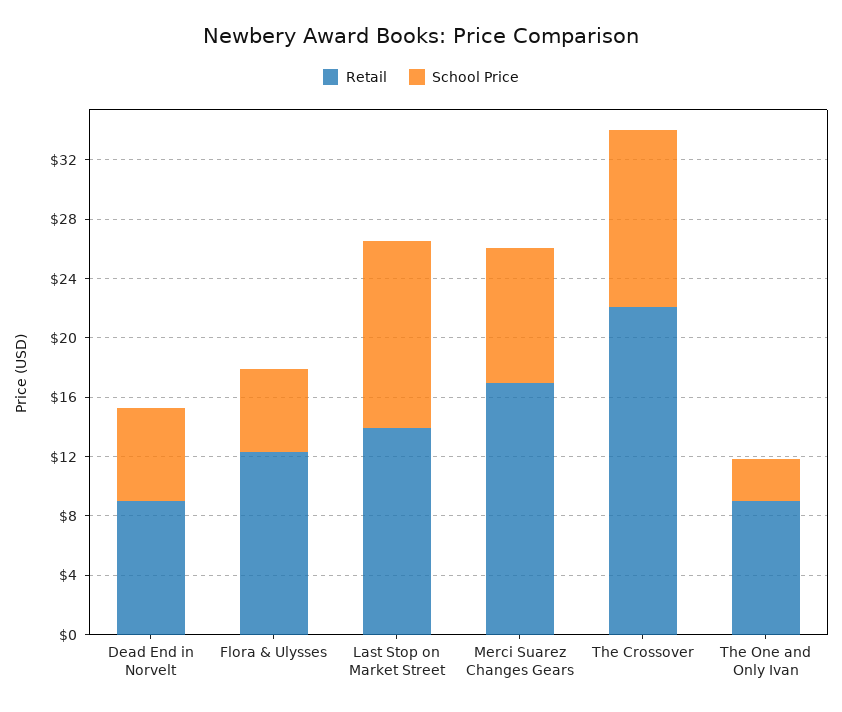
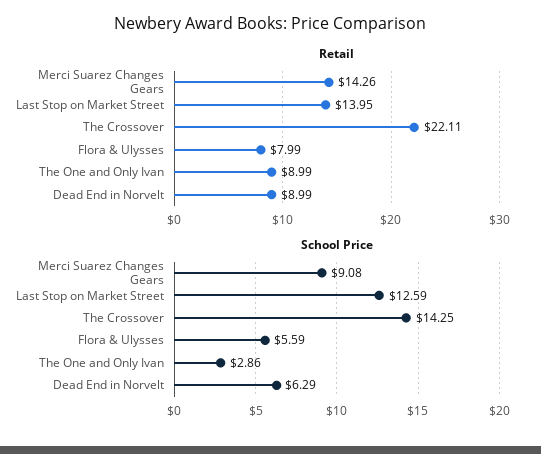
Retail, Flora & Ulysses: 12 -> 7.99
Retail, Merci Suarez Changes Gears: 17 -> 14.26
School Price, The Crossover: 12 -> 14.25

